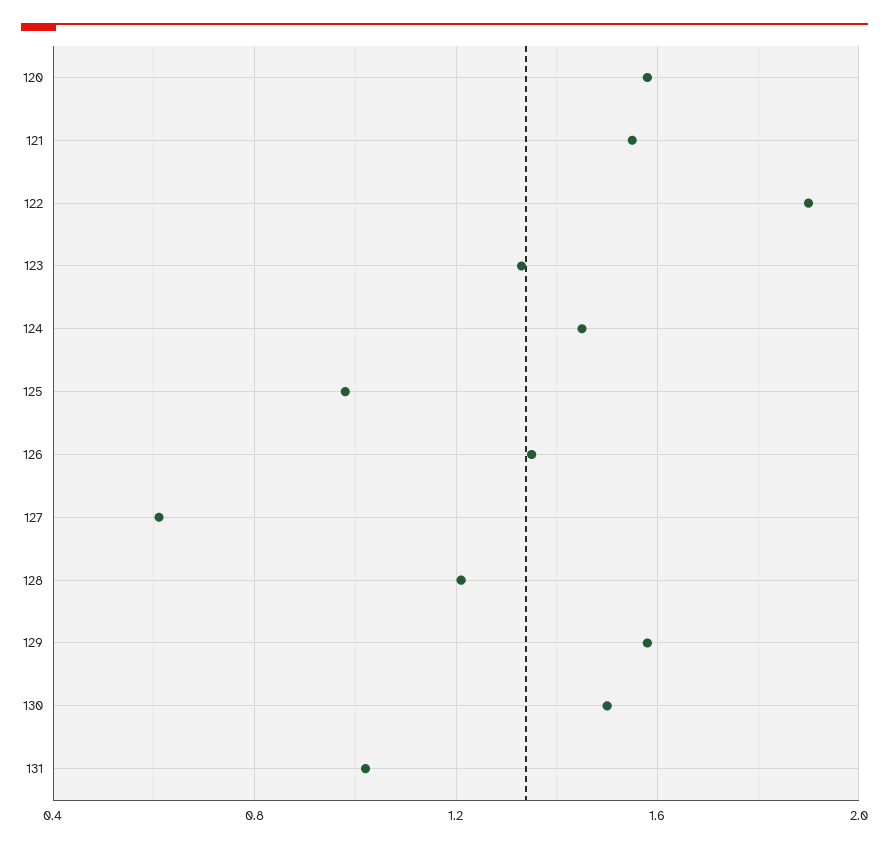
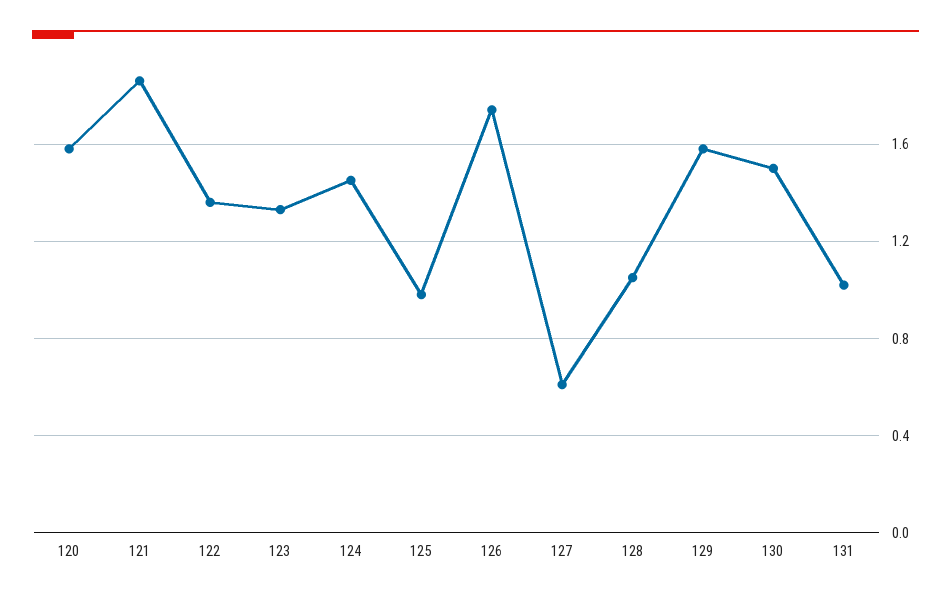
121: 1.55 -> 1.85
122: 1.9 -> 1.35
126: 1.35 -> 1.75
128: 1.2 -> 1.05

